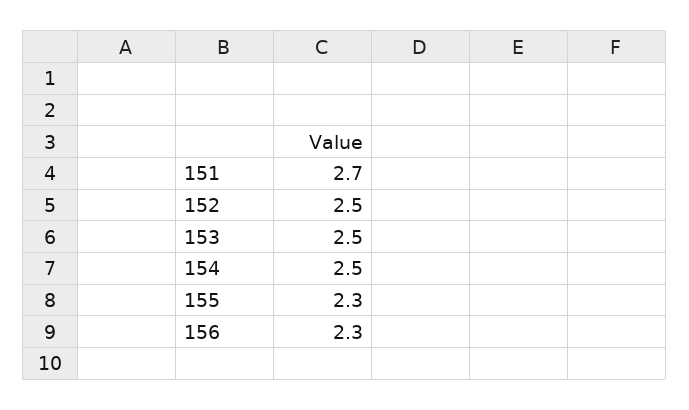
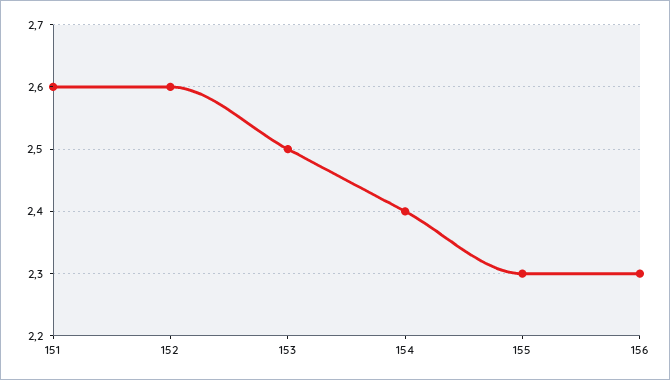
151: 2.7 -> 2.6
152: 2.5 -> 2.6
154: 2.5 -> 2.4

